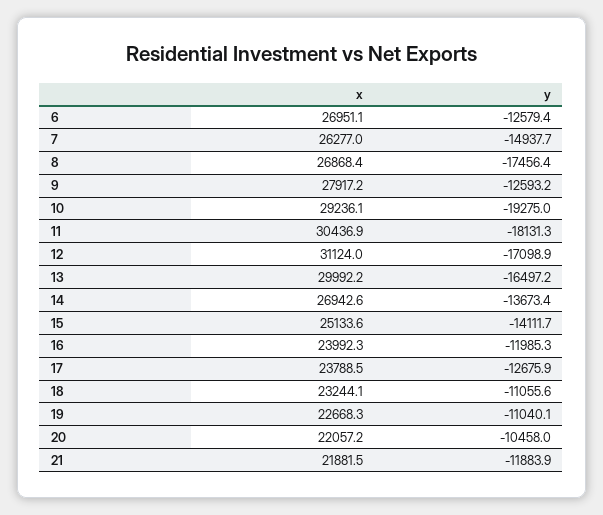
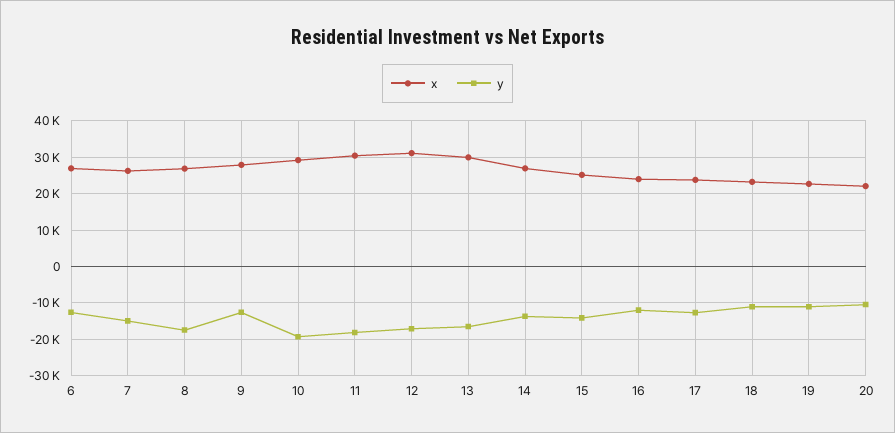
x, 21: 21881.5 -> none
y, 21: -11883.9 -> none

